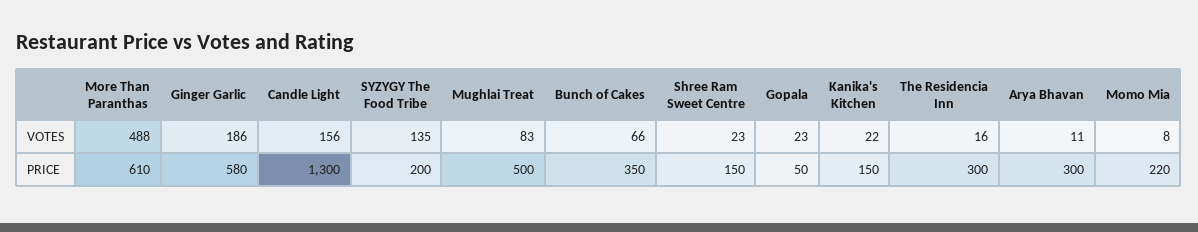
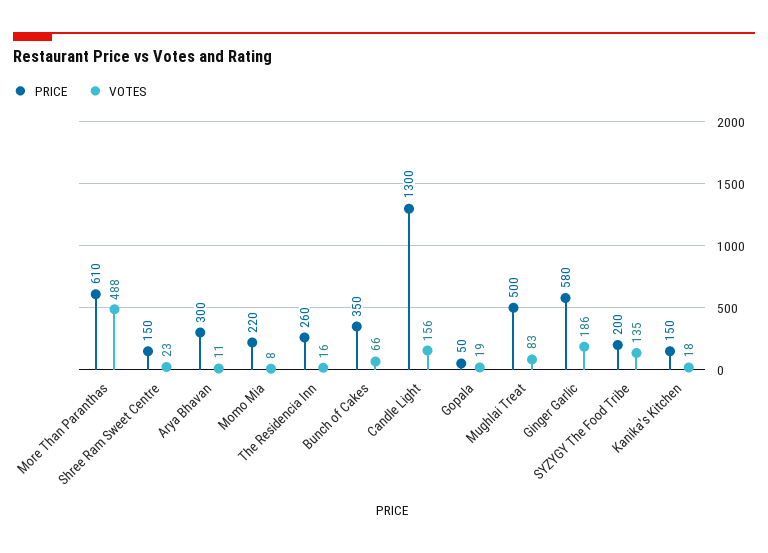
VOTES, Gopala: 23 -> 19
VOTES, Kanika's Kitchen: 22 -> 18
PRICE, The Residencia Inn: 300 -> 260

